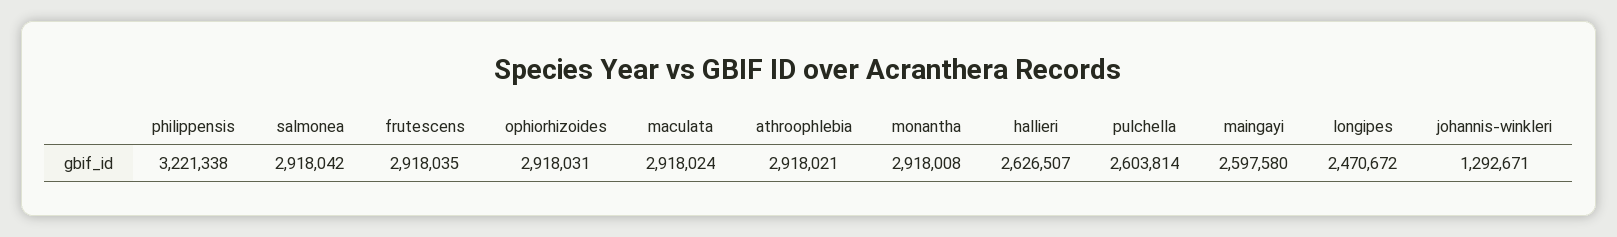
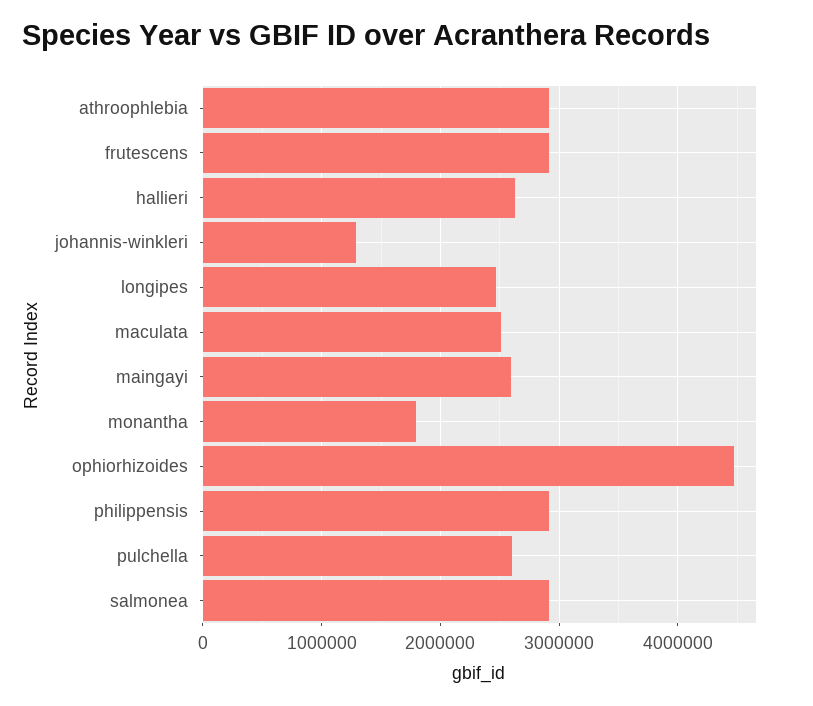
philippensis: 3221338 -> 2900000
ophiorhizoides: 2918031 -> 4500000
maculata: 2918024 -> 2500000
monantha: 2918008 -> 1800000

